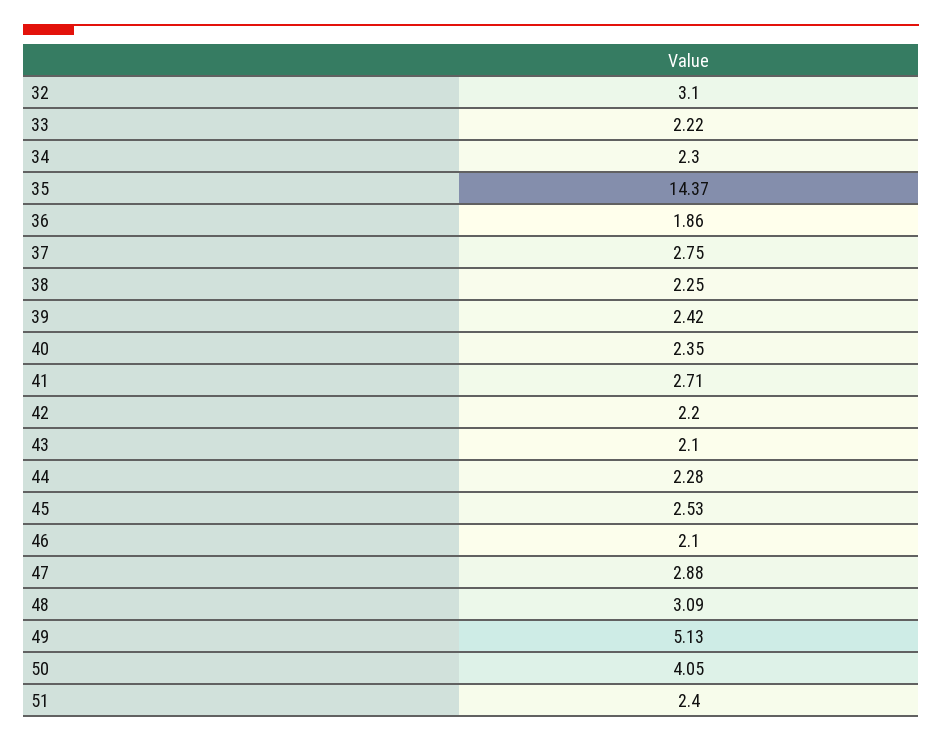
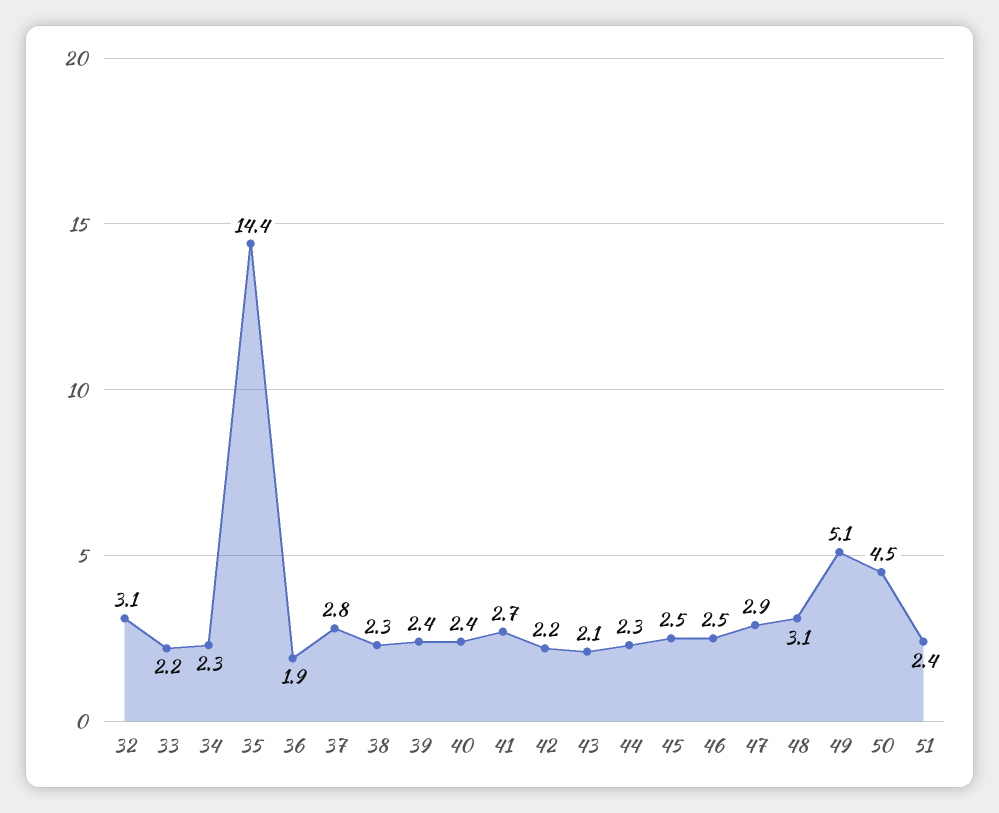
46: 2.1 -> 2.5
50: 4.05 -> 4.5

